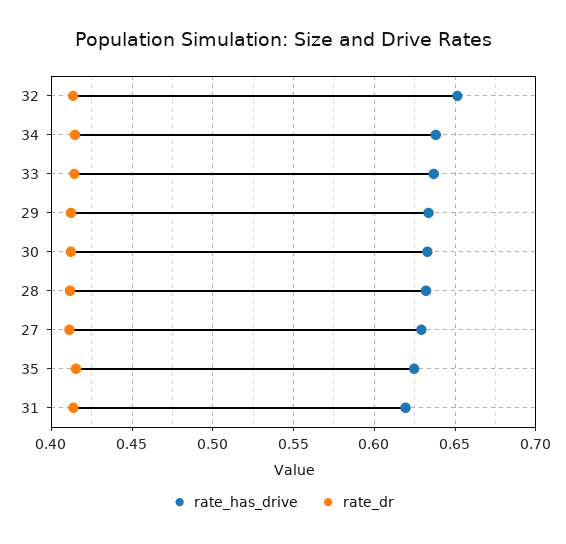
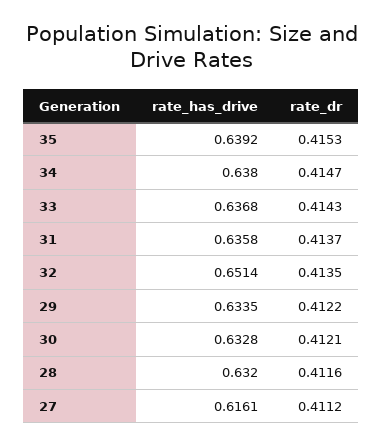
rate_has_drive, 27: 0.63 -> 0.6161
rate_has_drive, 35: 0.625 -> 0.6392
rate_has_drive, 31: 0.62 -> 0.6358

